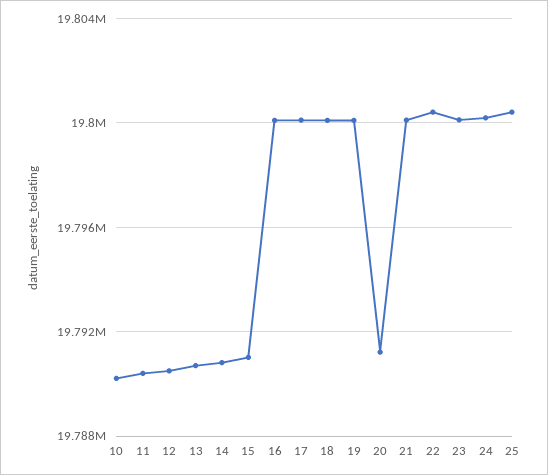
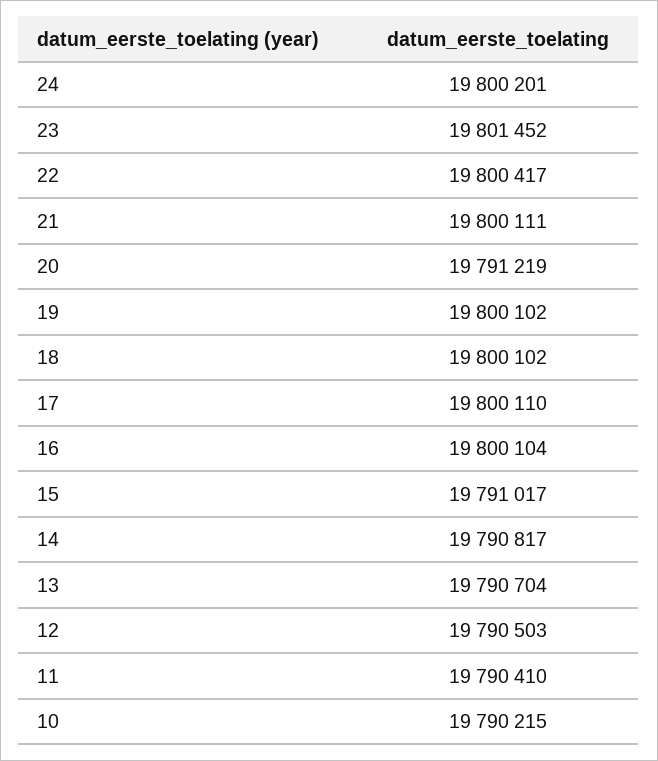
23: 19800000 -> 19801452
25: 19800500 -> none

